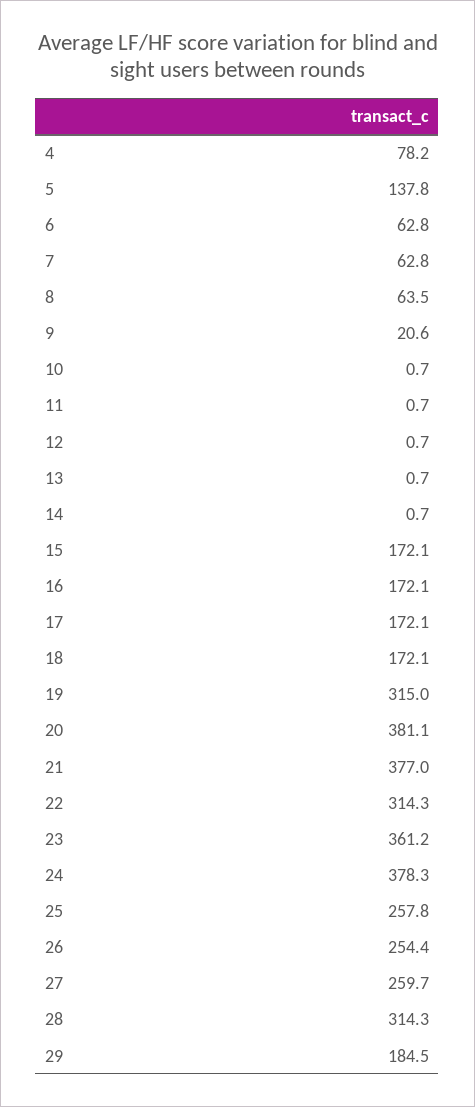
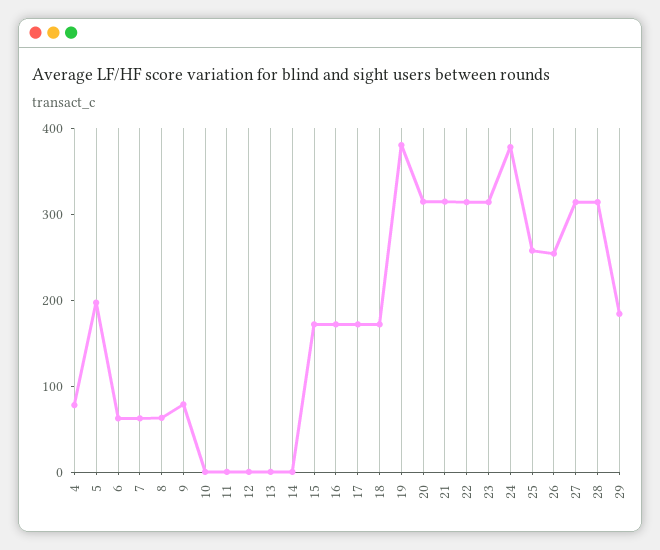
5: 137.8 -> 200
9: 20.6 -> 80
19: 315 -> 380
20: 381.1 -> 320
21: 377 -> 320
23: 361.2 -> 320
27: 259.7 -> 320

